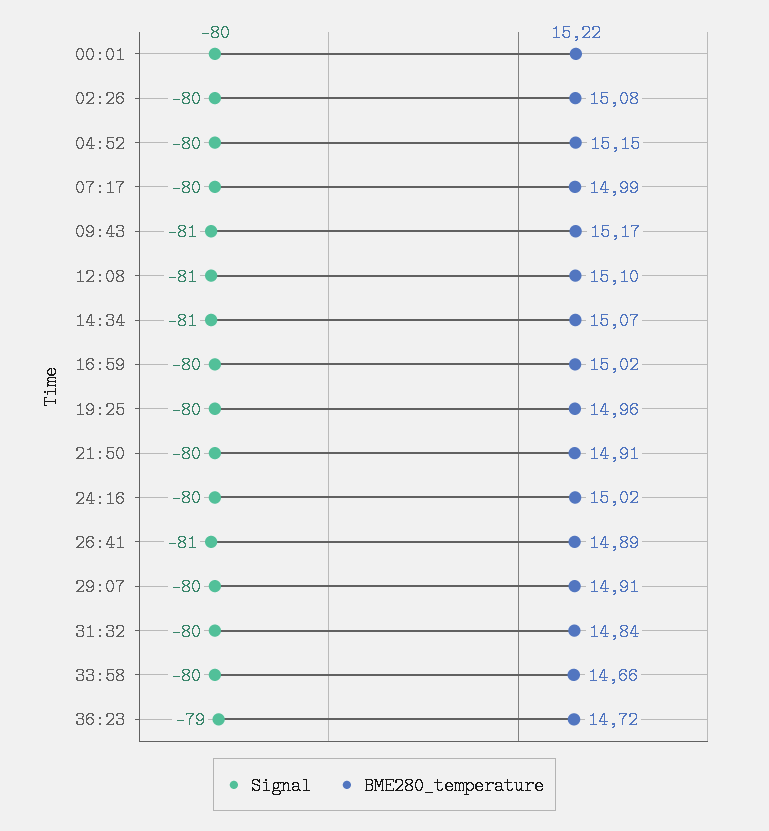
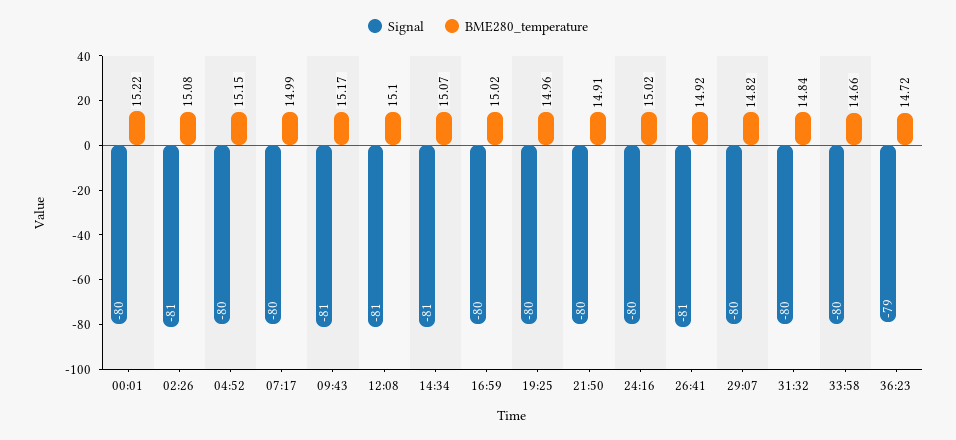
Signal, 02:26: -80 -> -81
BME280_temperature, 26:41: 14.89 -> 14.92
BME280_temperature, 29:07: 14.91 -> 14.82

